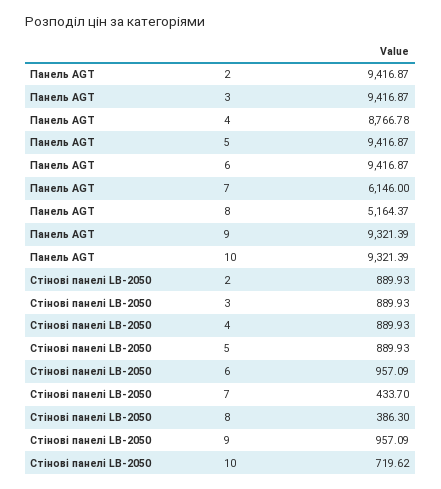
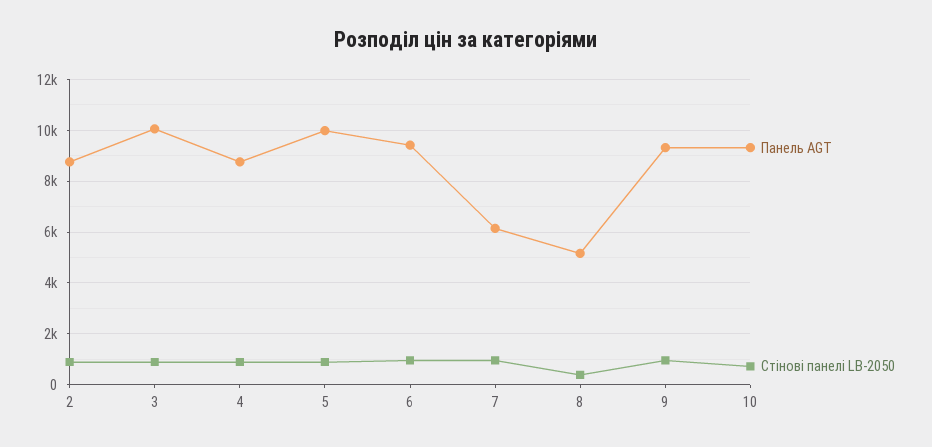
Панель AGT, 2: 9416.87 -> 8750
Панель AGT, 3: 9416.87 -> 10000
Панель AGT, 5: 9416.87 -> 10000
Стінові панелі LB-2050, 7: 433.7 -> 1000

